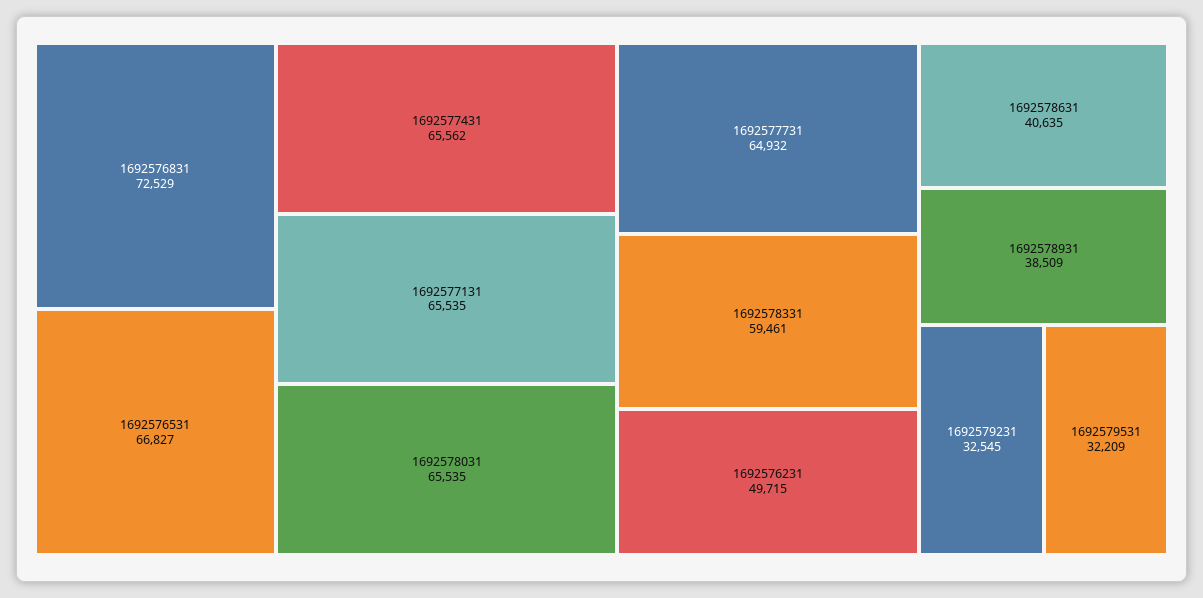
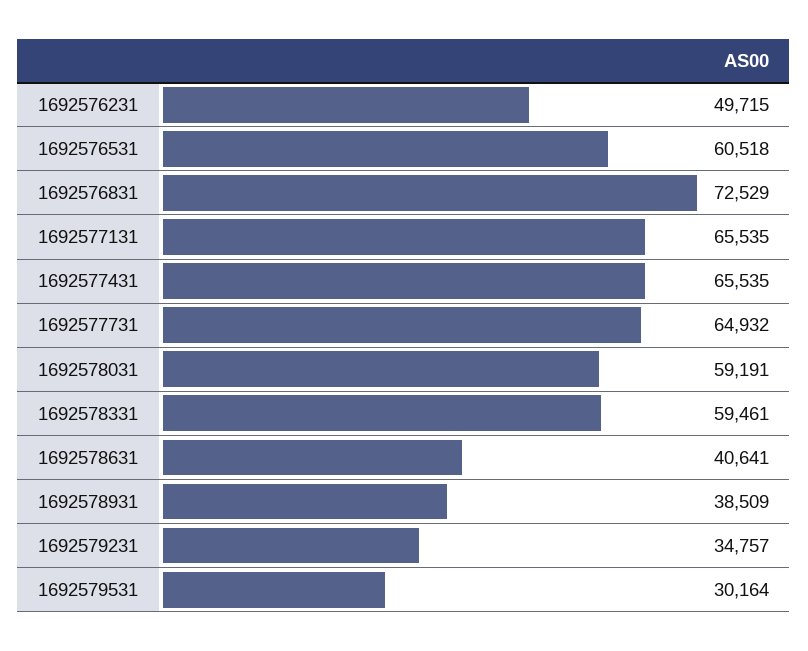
1692576531: 66827 -> 60518
1692577431: 65562 -> 65535
1692578031: 65535 -> 59191
1692578631: 40635 -> 40641
1692579231: 32545 -> 34757
1692579531: 32209 -> 30164

